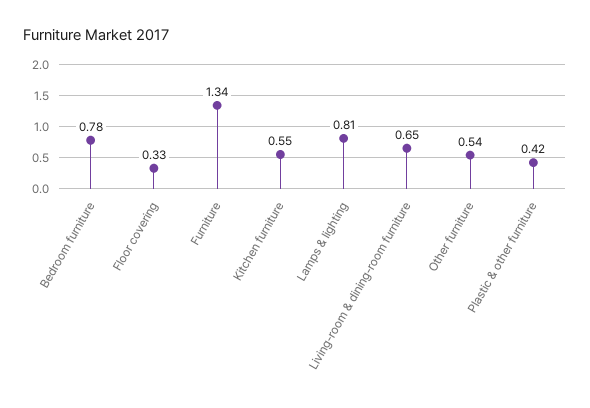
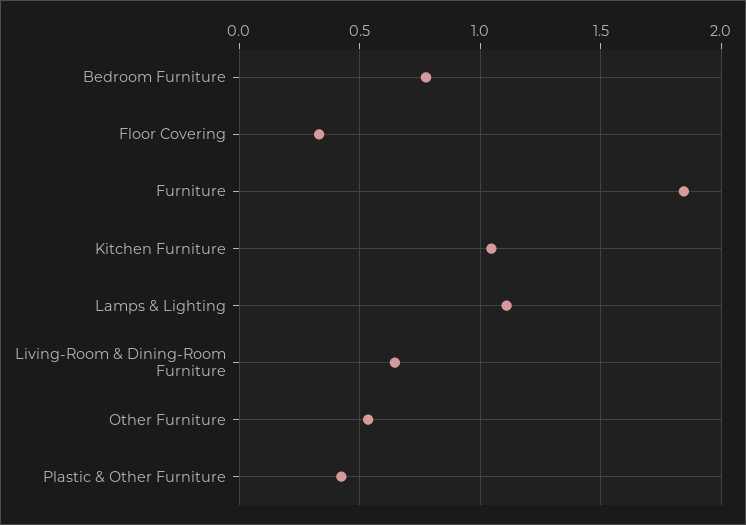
Furniture: 1.34 -> 1.85
Kitchen furniture: 0.55 -> 1.05
Lamps & lighting: 0.81 -> 1.1

